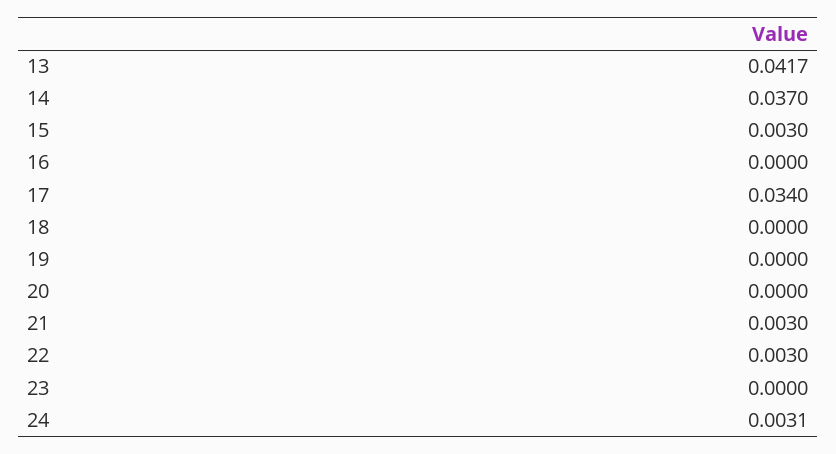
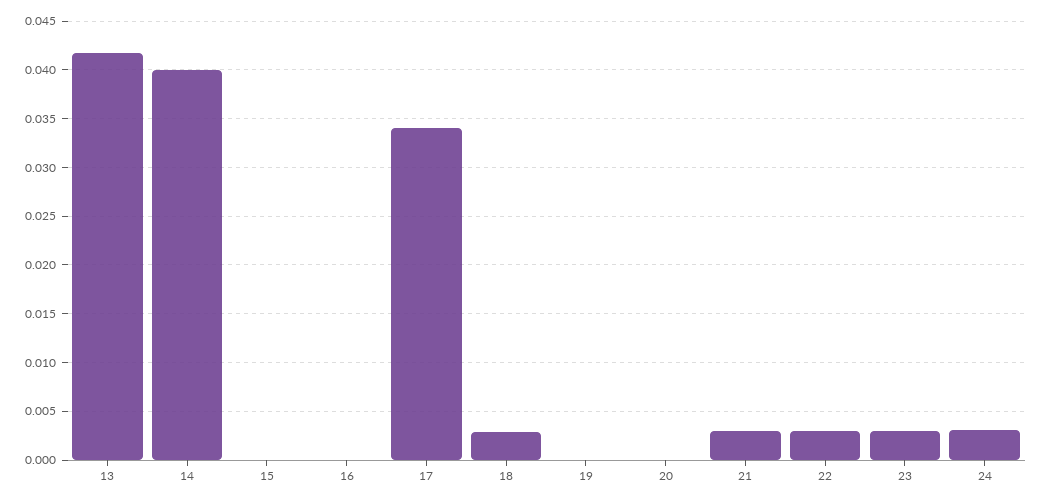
14: 0.037 -> 0.04
15: 0.003 -> 0
18: 0 -> 0.003
23: 0 -> 0.003

